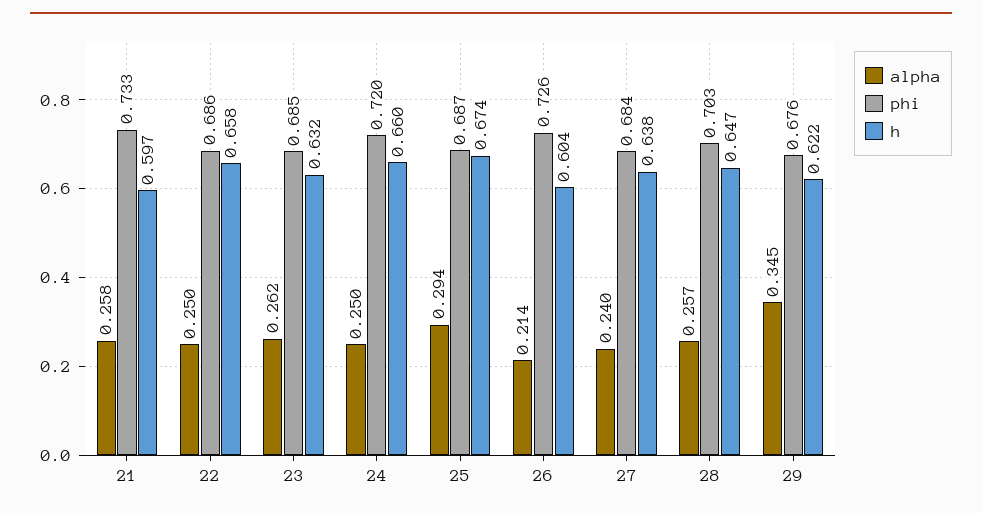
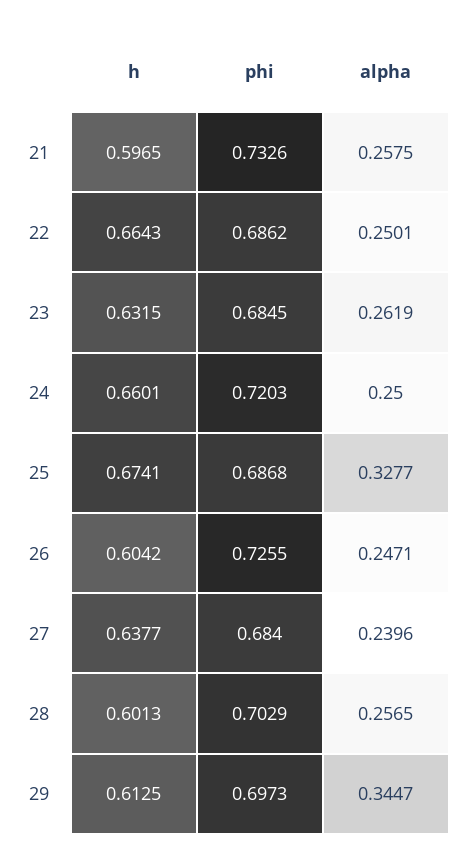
h, 22: 0.658 -> 0.6643
alpha, 25: 0.294 -> 0.3277
alpha, 26: 0.214 -> 0.2471
h, 28: 0.647 -> 0.6013
phi, 29: 0.676 -> 0.6973
h, 29: 0.622 -> 0.6125

